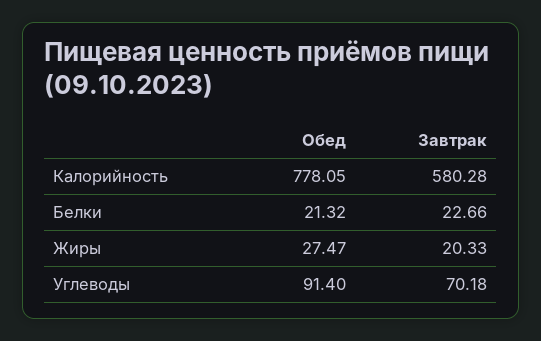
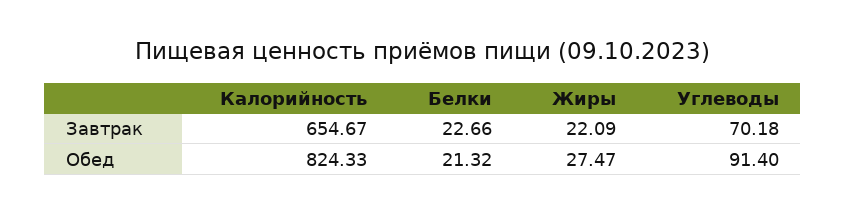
Обед, Калорийность: 778.05 -> 824.33
Завтрак, Калорийность: 580.28 -> 654.67
Завтрак, Жиры: 20.33 -> 22.09

